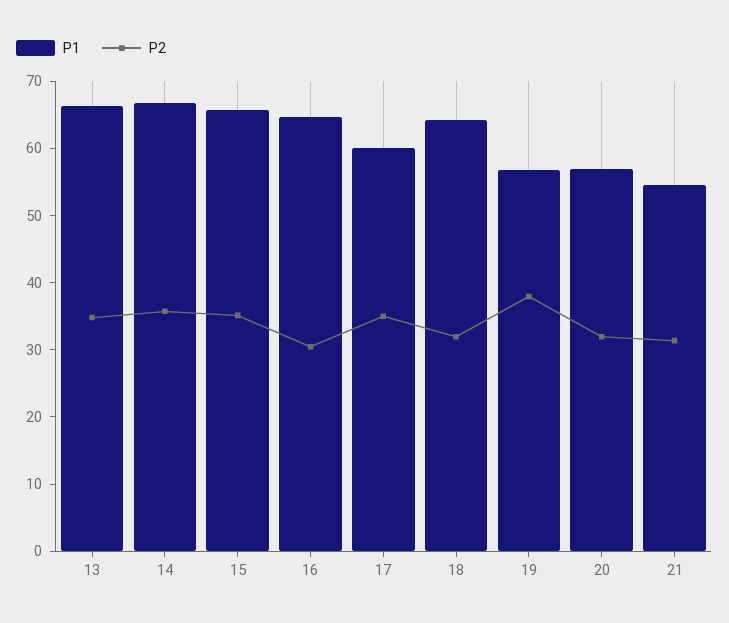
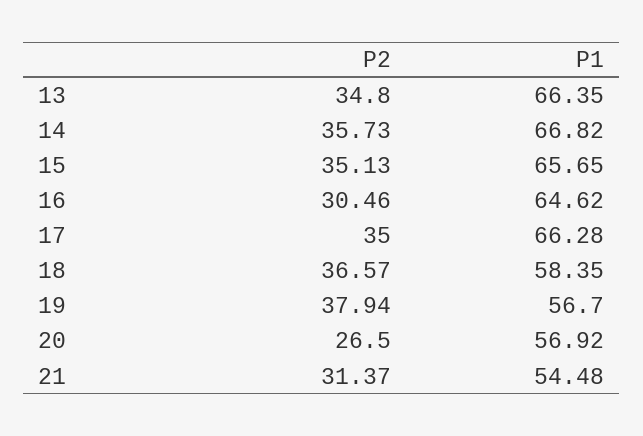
P1, 17: 60 -> 66.28
P1, 18: 64 -> 58.35
P2, 18: 32 -> 36.57
P2, 20: 32 -> 26.5

